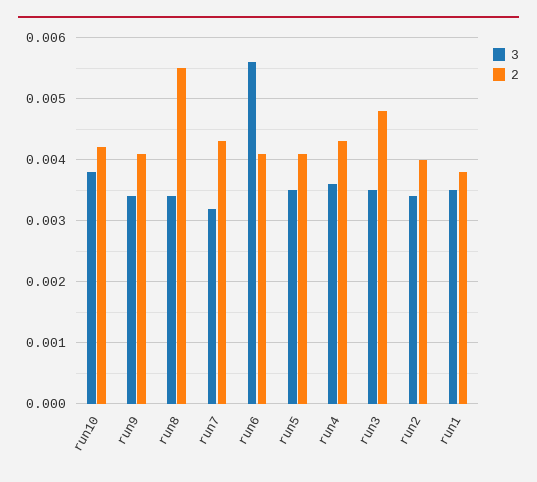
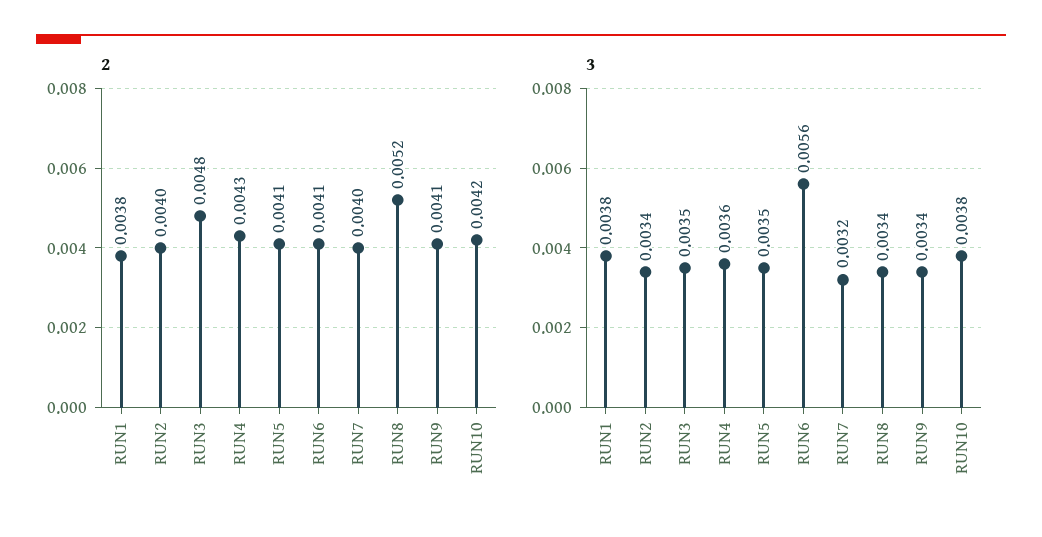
2, run8: 0.0055 -> 0.0052
2, run7: 0.0043 -> 0.004
3, run1: 0.0035 -> 0.0038

